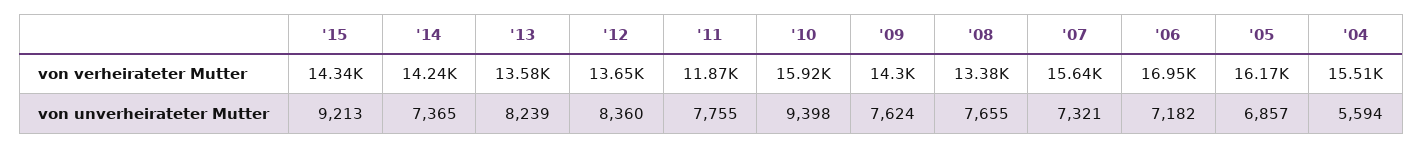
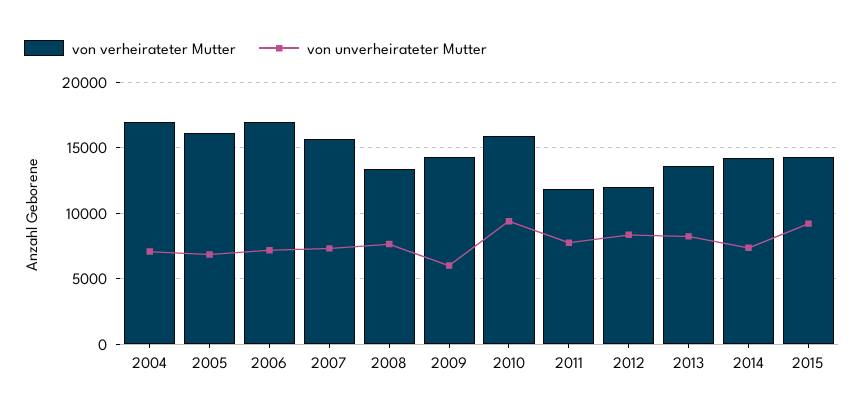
von verheirateter Mutter, '12: 13650 -> 12000
von verheirateter Mutter, '04: 15510 -> 17000
von unverheirateter Mutter, '09: 7624 -> 6000
von unverheirateter Mutter, '04: 5594 -> 7000

